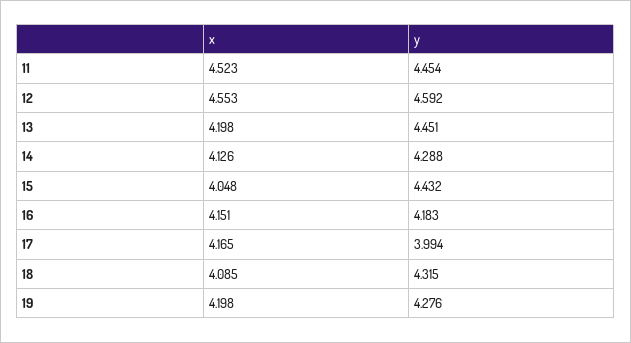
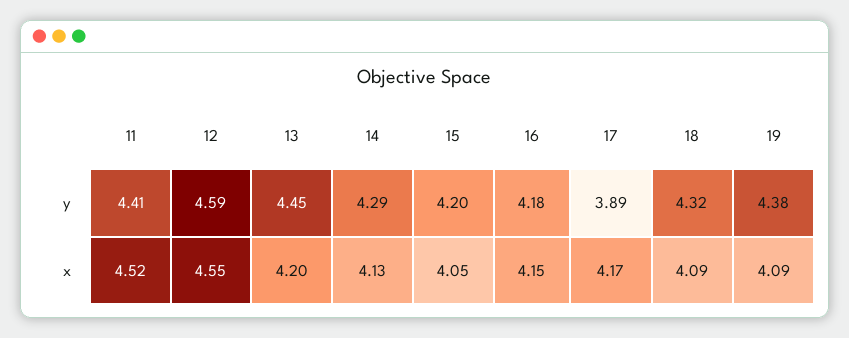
y, 11: 4.454 -> 4.41
y, 15: 4.432 -> 4.2
y, 17: 3.994 -> 3.89
x, 19: 4.198 -> 4.09
y, 19: 4.276 -> 4.38

